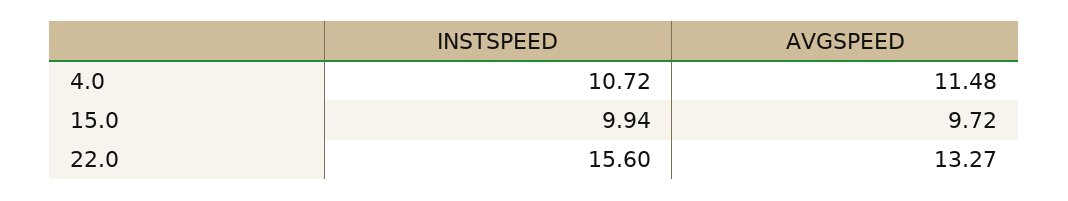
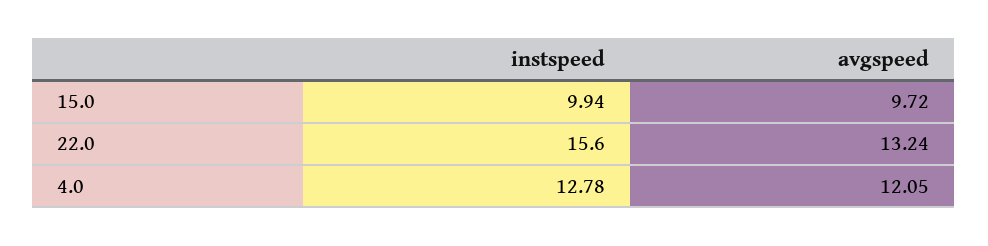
INSTSPEED, 4.0: 10.72 -> 12.78
AVGSPEED, 4.0: 11.48 -> 12.05
AVGSPEED, 22.0: 13.27 -> 13.24

